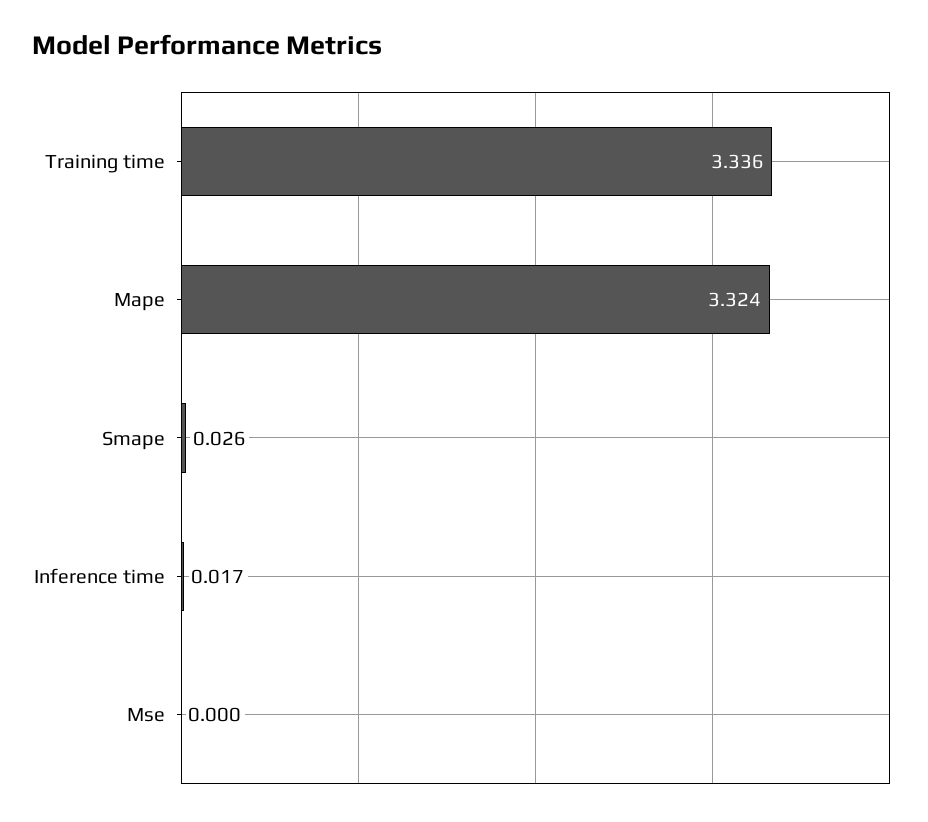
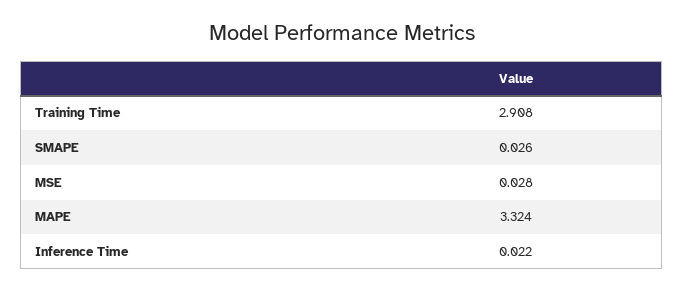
Training time: 3.336 -> 2.908
Inference time: 0.017 -> 0.022
Mse: 0 -> 0.028

